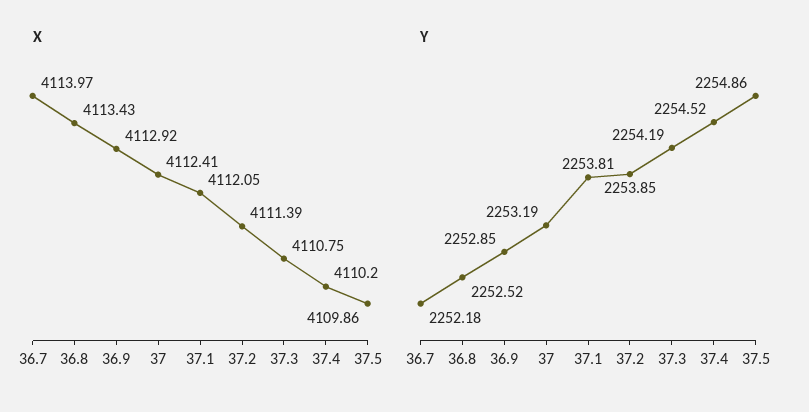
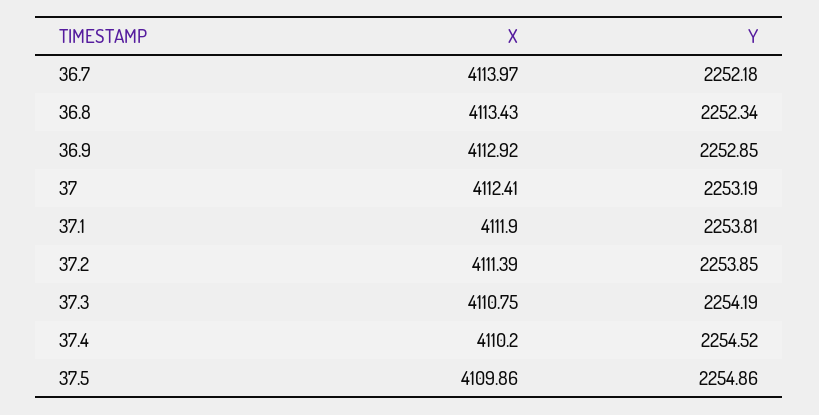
X, 37.1: 4112.05 -> 4111.9
Y, 36.8: 2252.52 -> 2252.34

